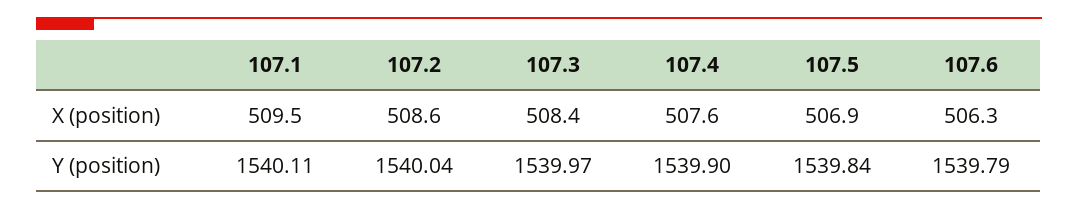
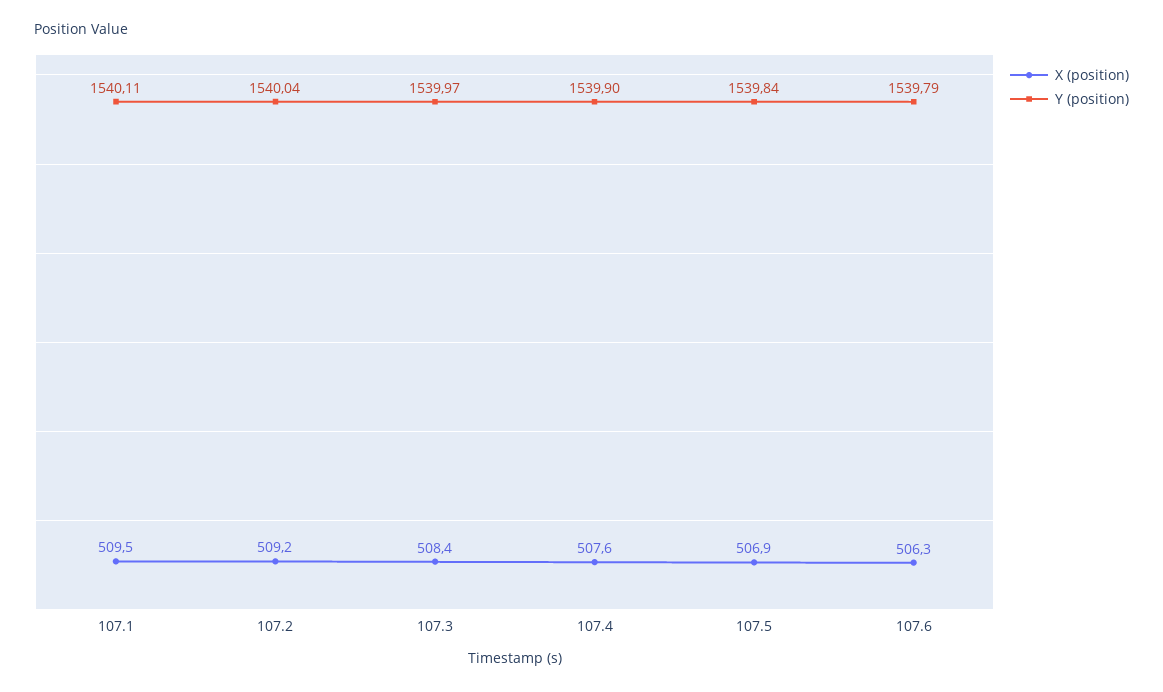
X (position), 107.2: 508.6 -> 509.2

